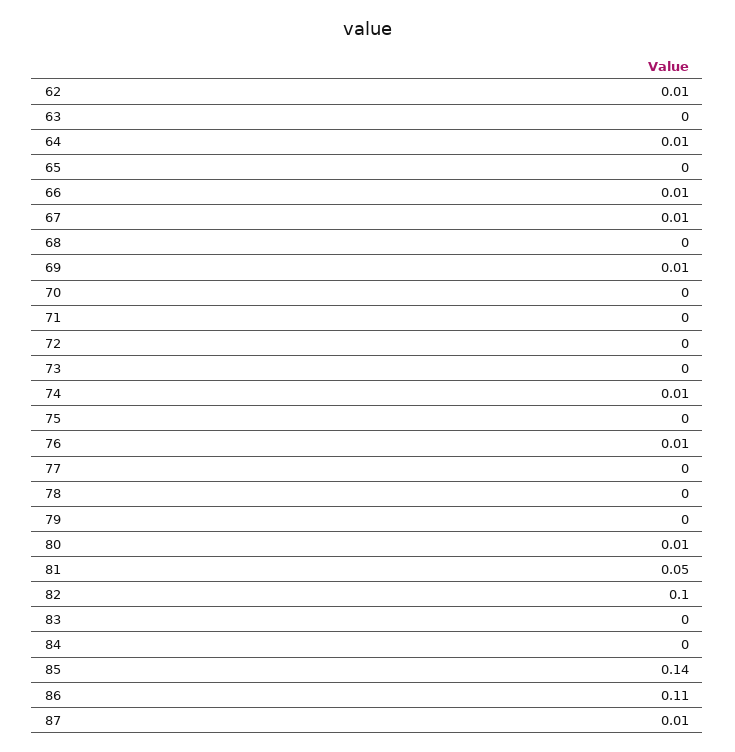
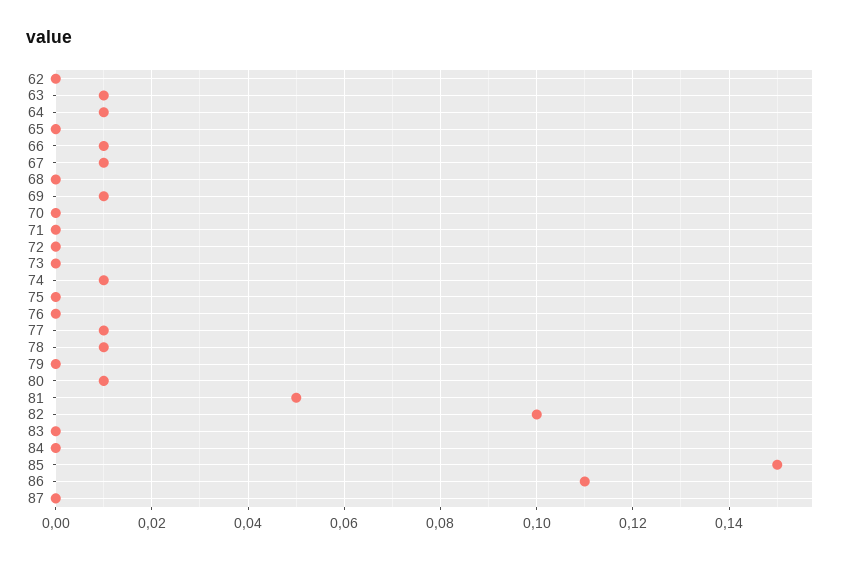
62: 0.01 -> 0
63: 0 -> 0.01
76: 0.01 -> 0
77: 0 -> 0.01
78: 0 -> 0.01
85: 0.14 -> 0.15
87: 0.01 -> 0

